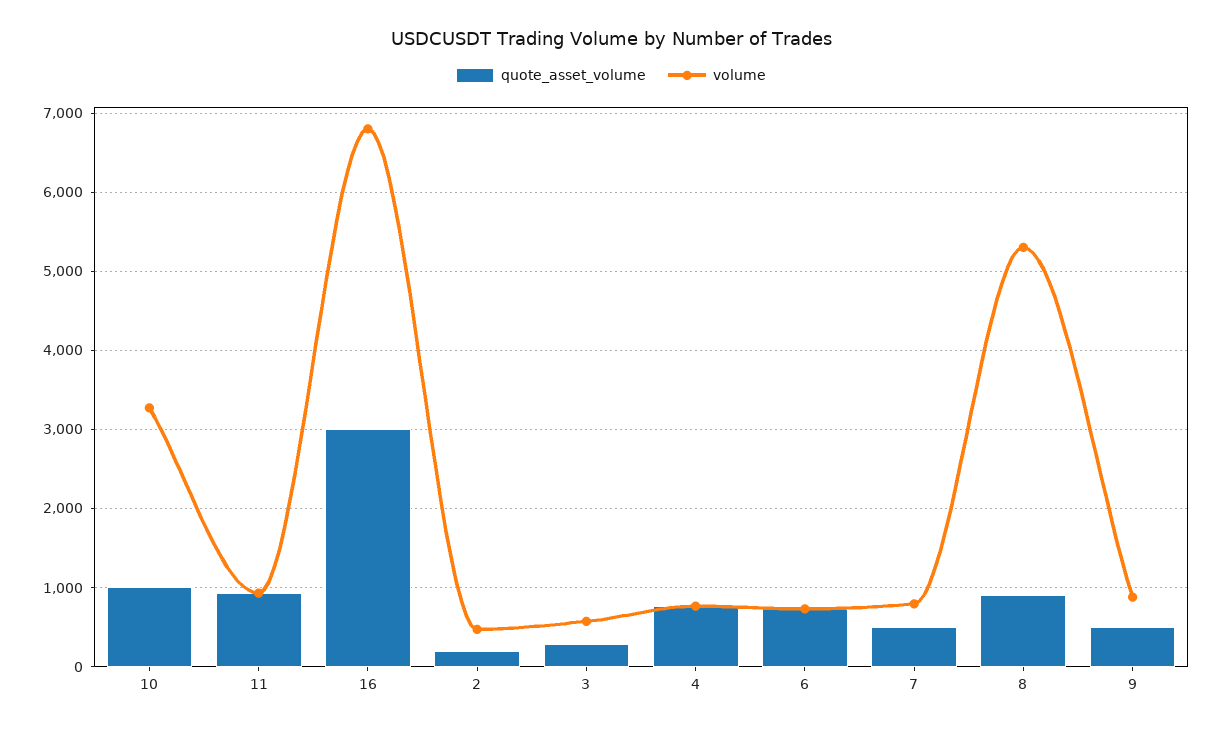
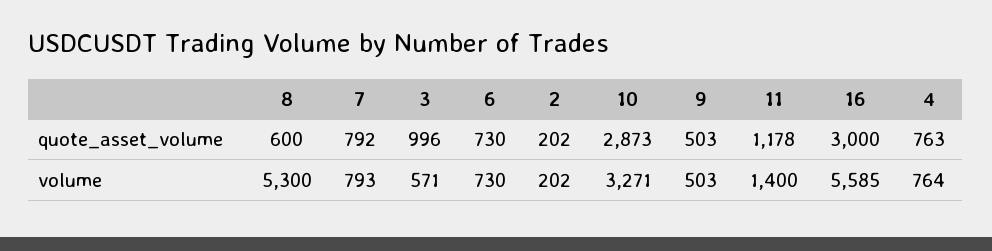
quote_asset_volume, 10: 1000 -> 2873
quote_asset_volume, 11: 900 -> 1178
volume, 11: 900 -> 1400
volume, 16: 6800 -> 5585
volume, 2: 500 -> 202
quote_asset_volume, 3: 300 -> 996
quote_asset_volume, 7: 500 -> 792
quote_asset_volume, 8: 900 -> 600
volume, 9: 900 -> 503

